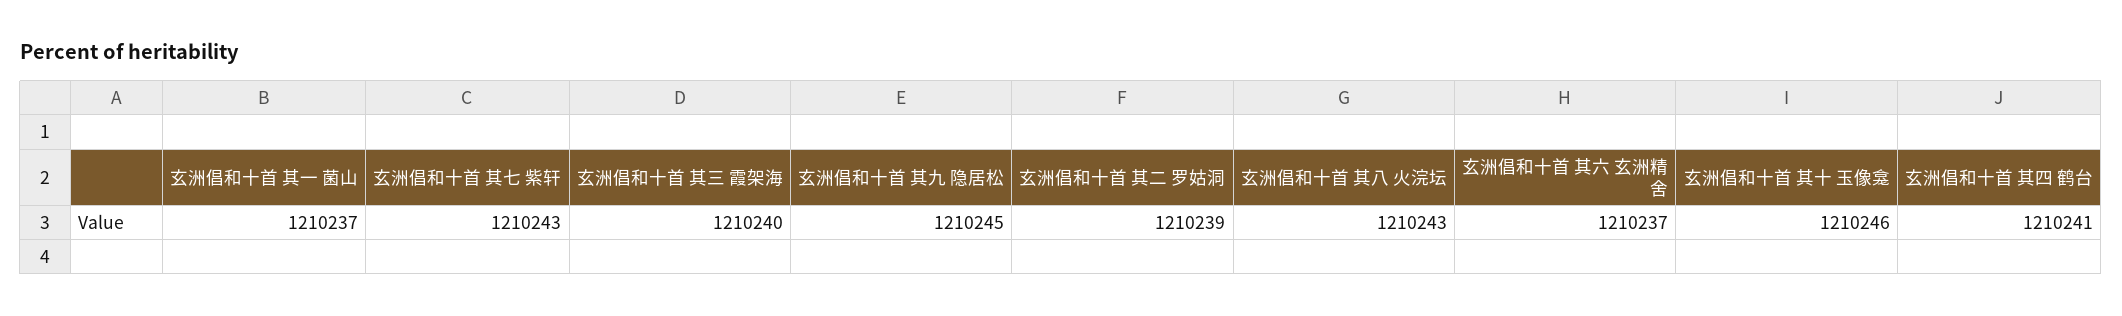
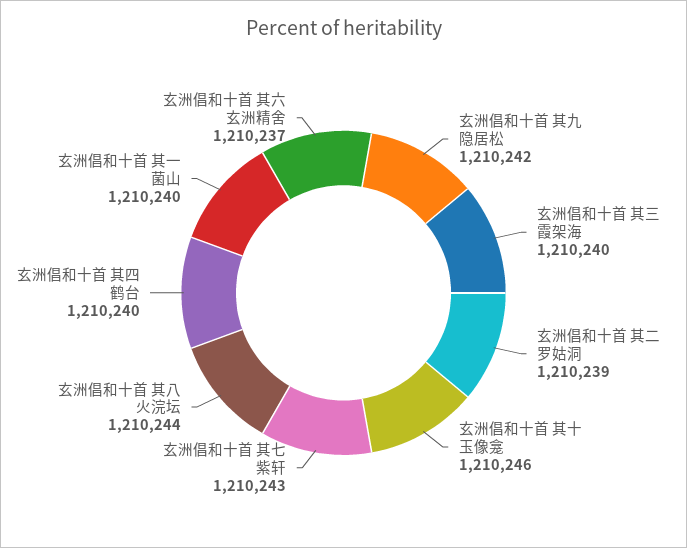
玄洲倡和十首 其一 菌山: 1210237 -> 1210240
玄洲倡和十首 其九 隐居松: 1210245 -> 1210242
玄洲倡和十首 其八 火浣坛: 1210243 -> 1210244
玄洲倡和十首 其四 鹤台: 1210241 -> 1210240

